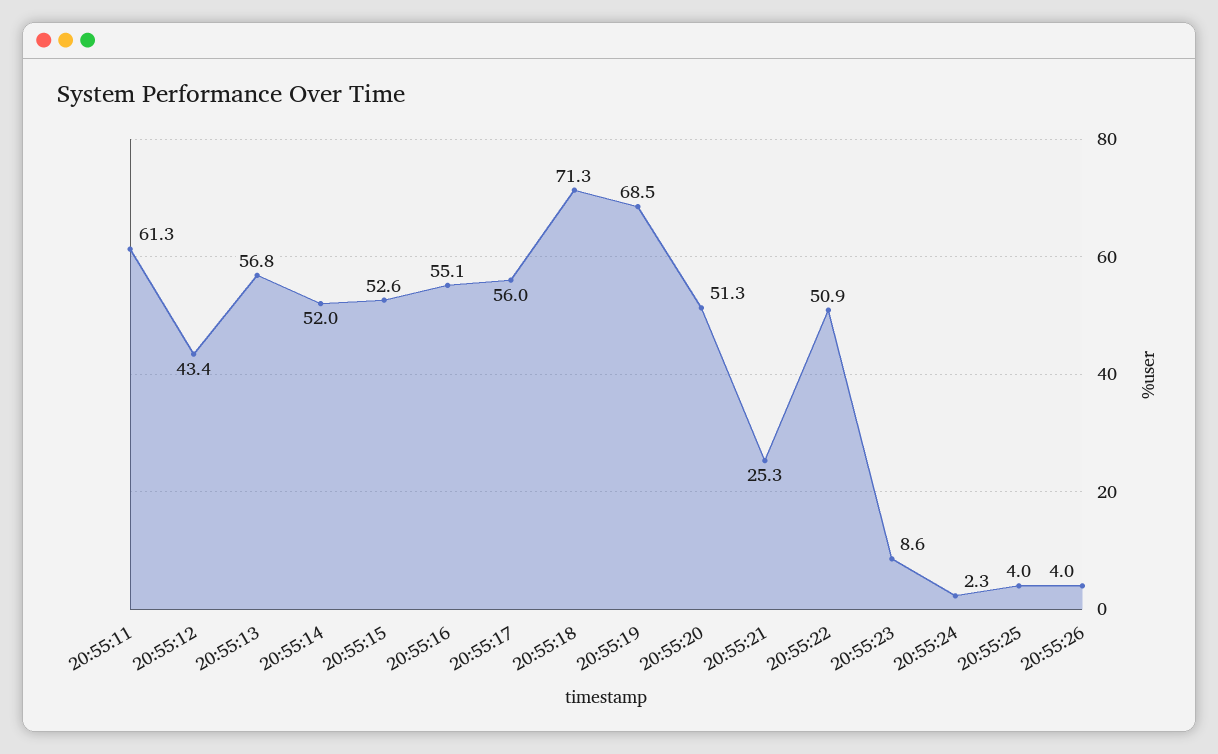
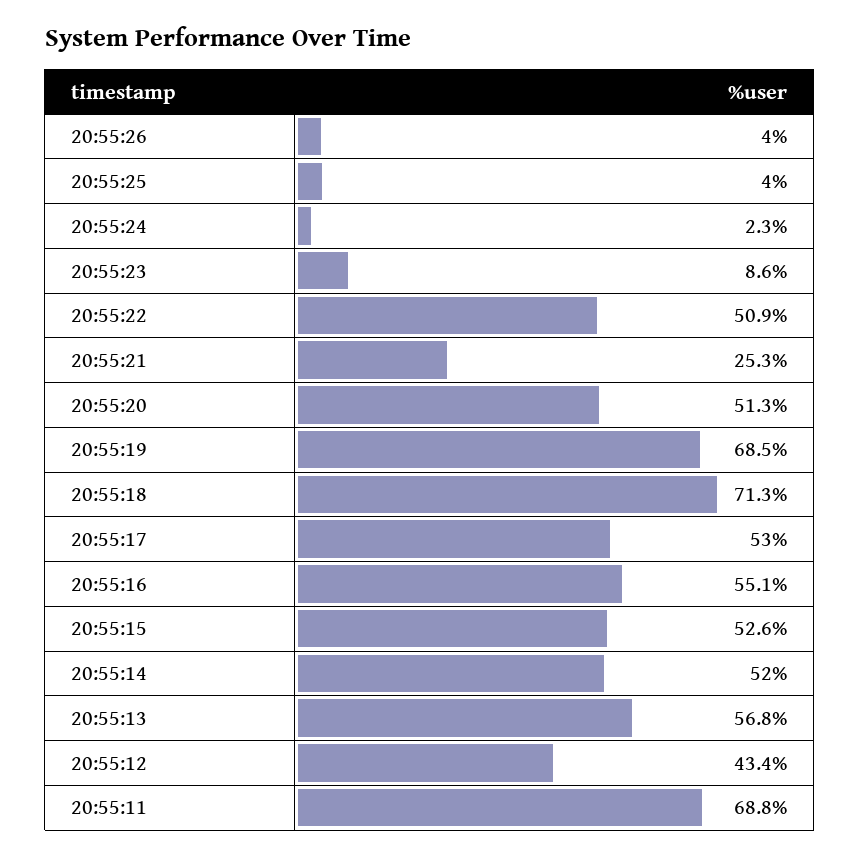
20:55:11: 61.3 -> 68.8
20:55:17: 56 -> 53

